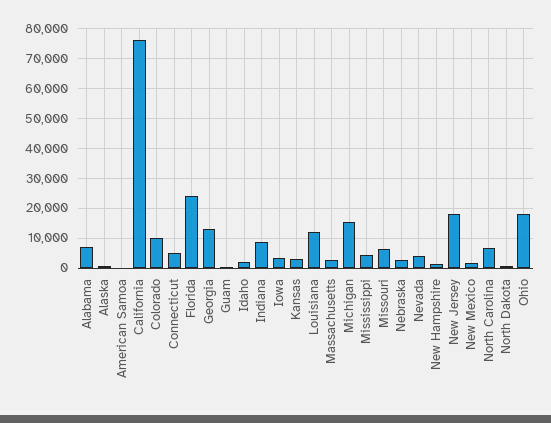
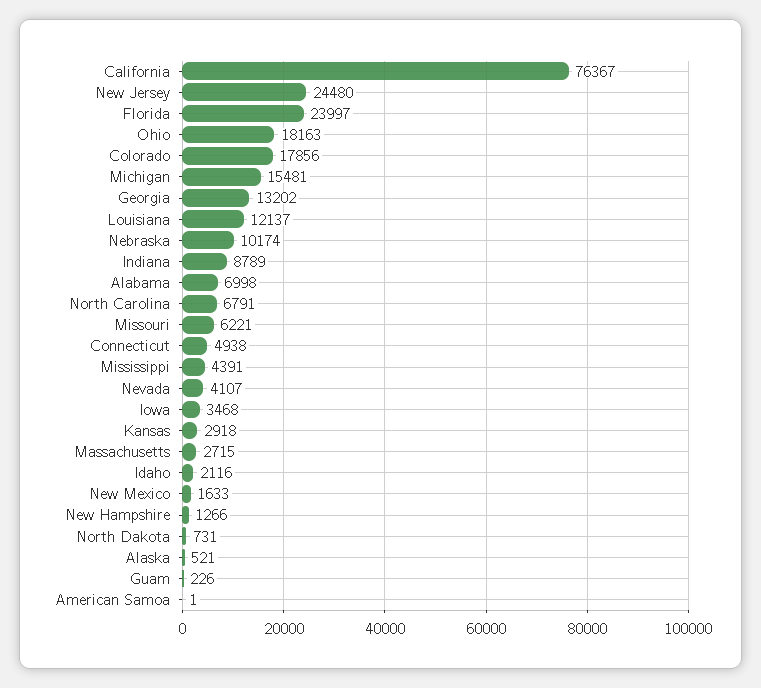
Colorado: 10000 -> 17856
Nebraska: 2500 -> 10174
New Jersey: 17500 -> 24480

